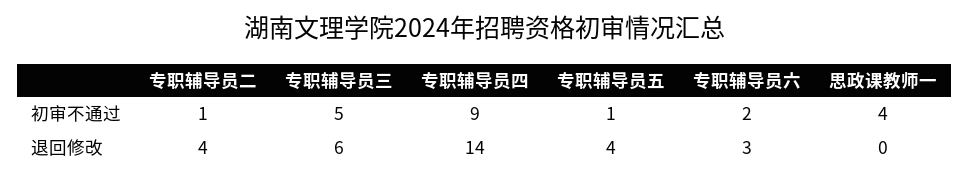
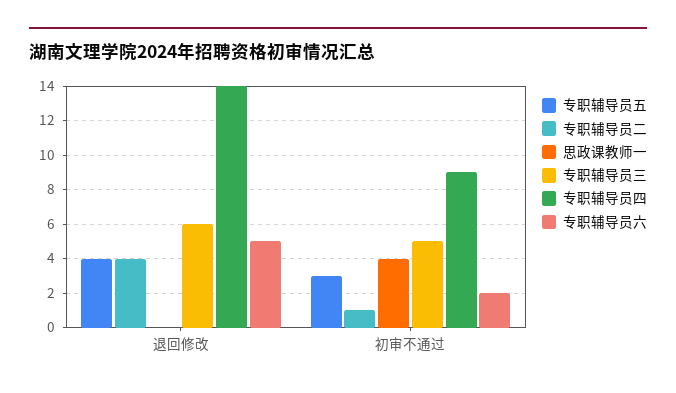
专职辅导员五, 初审不通过: 1 -> 3
专职辅导员六, 退回修改: 3 -> 5

